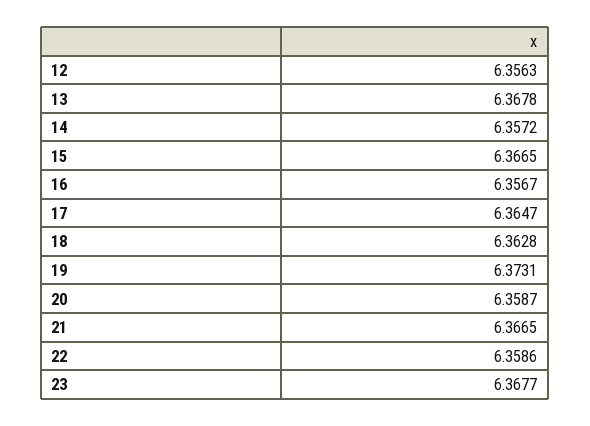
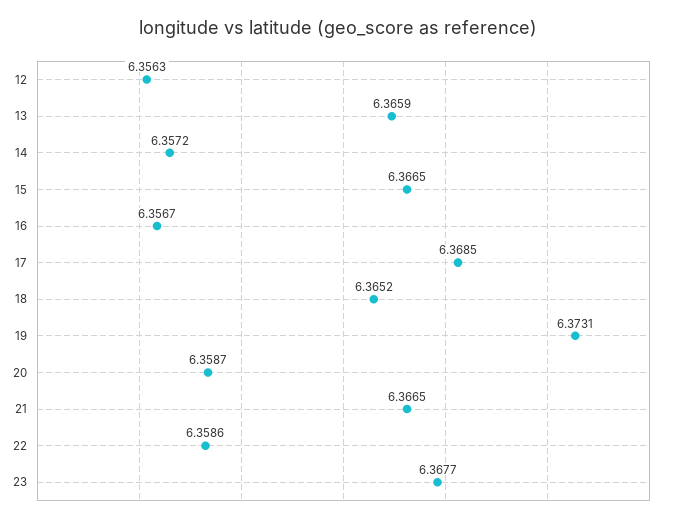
13: 6.3678 -> 6.3659
17: 6.3647 -> 6.3685
18: 6.3628 -> 6.3652

